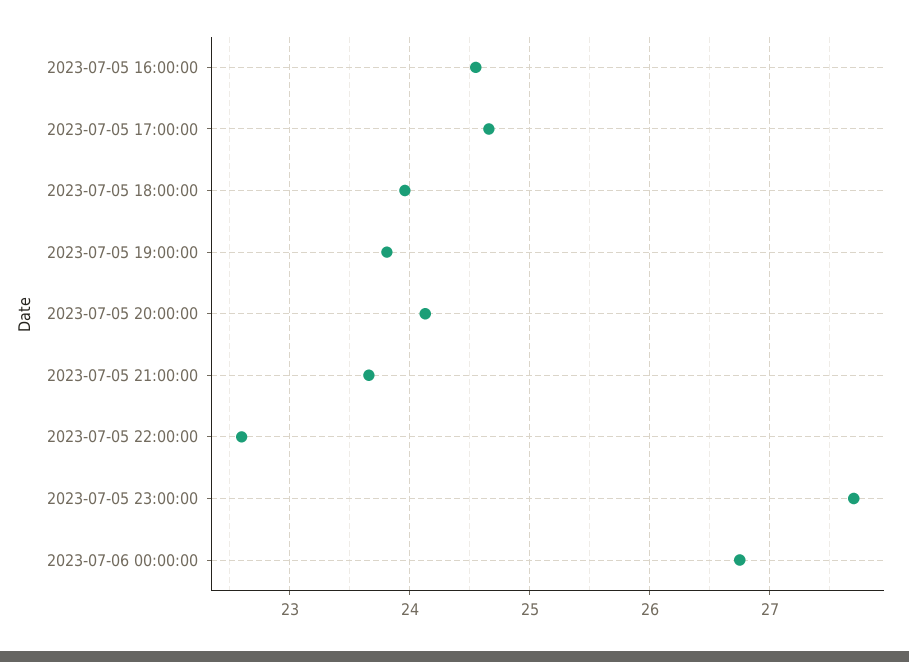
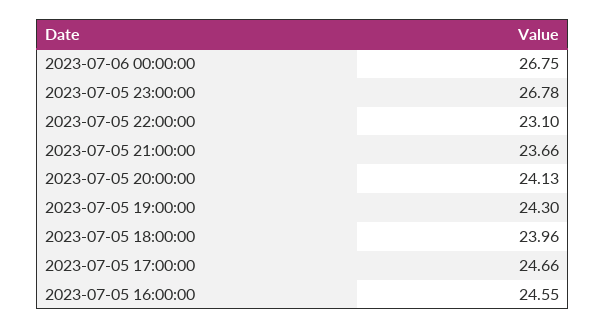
2023-07-05 19:00:00: 23.8 -> 24.3
2023-07-05 22:00:00: 22.6 -> 23.1
2023-07-05 23:00:00: 27.7 -> 26.78

